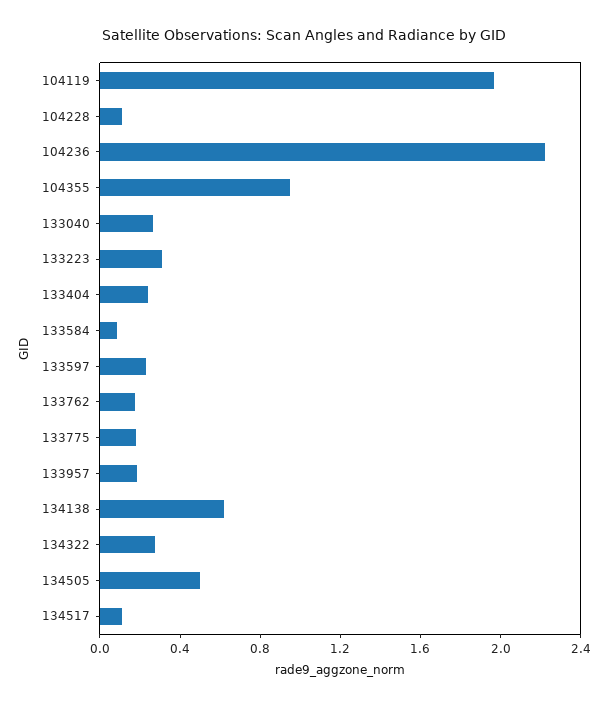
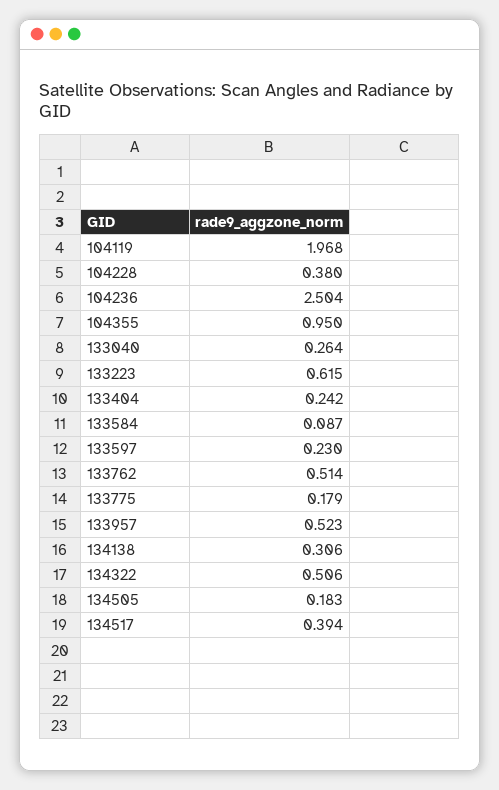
104228: 0.1 -> 0.38
104236: 2.2 -> 2.504
133223: 0.3 -> 0.615
133762: 0.2 -> 0.514
133957: 0.2 -> 0.523
134138: 0.6 -> 0.306
134322: 0.3 -> 0.506
134505: 0.5 -> 0.183
134517: 0.1 -> 0.394

